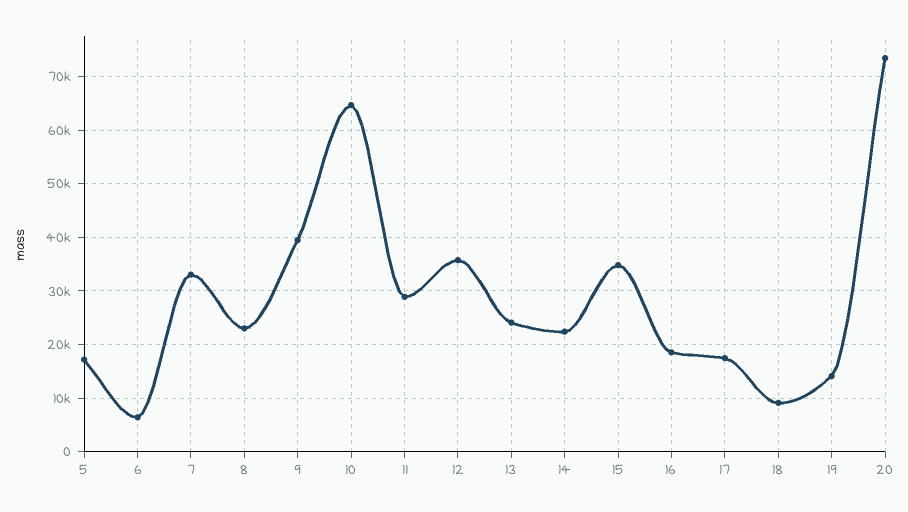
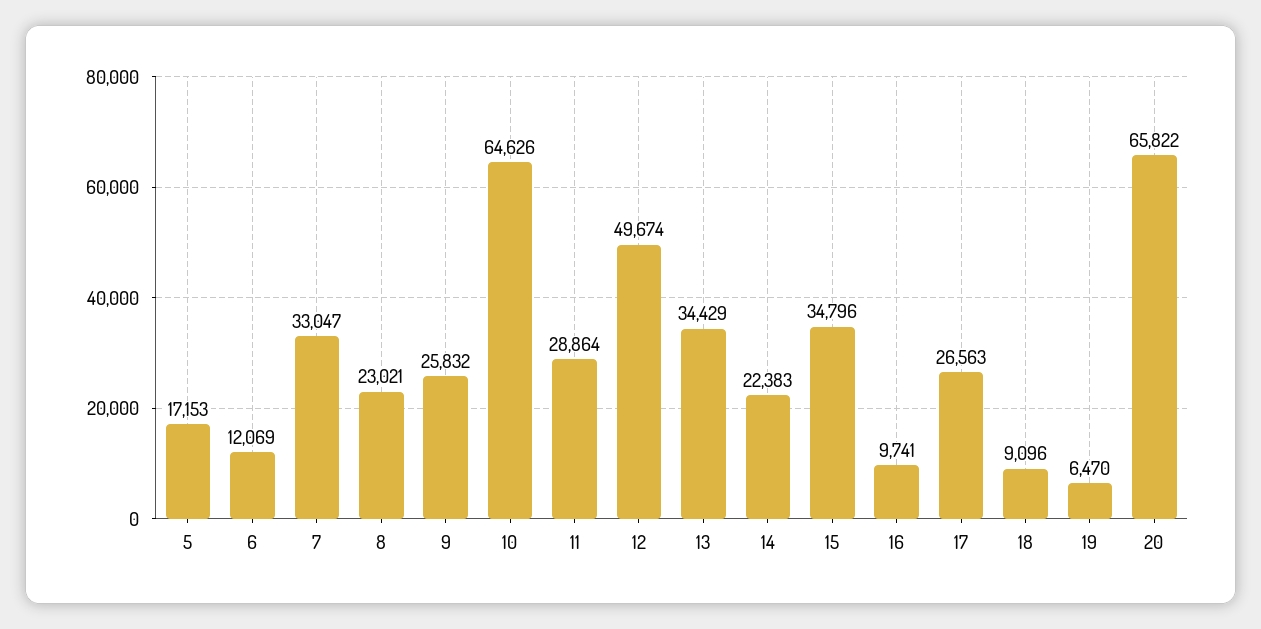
6: 6000 -> 12069
9: 40000 -> 25832
12: 36000 -> 49674
13: 24000 -> 34429
16: 18000 -> 9741
17: 18000 -> 26563
19: 14000 -> 6470
20: 74000 -> 65822

